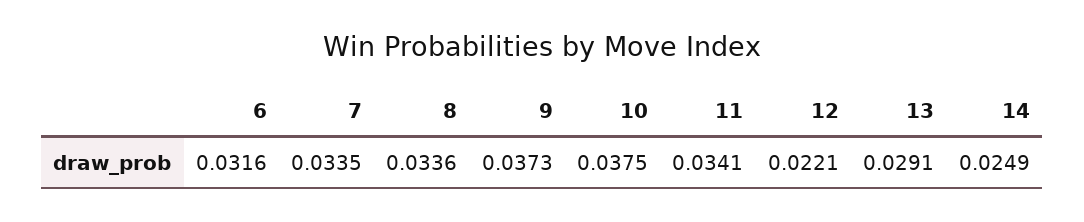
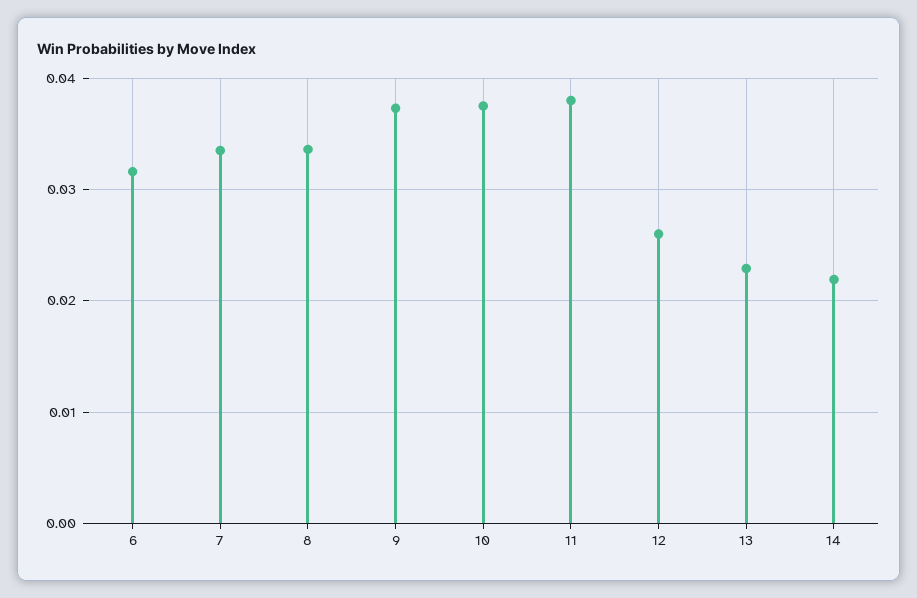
11: 0.0341 -> 0.038
12: 0.0221 -> 0.026
13: 0.0291 -> 0.023
14: 0.0249 -> 0.022

